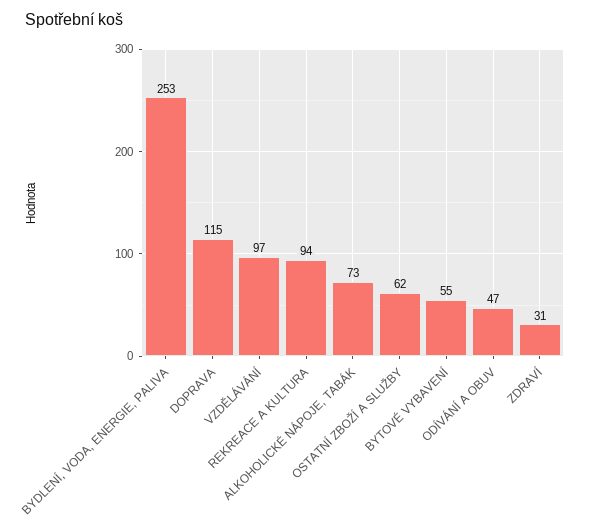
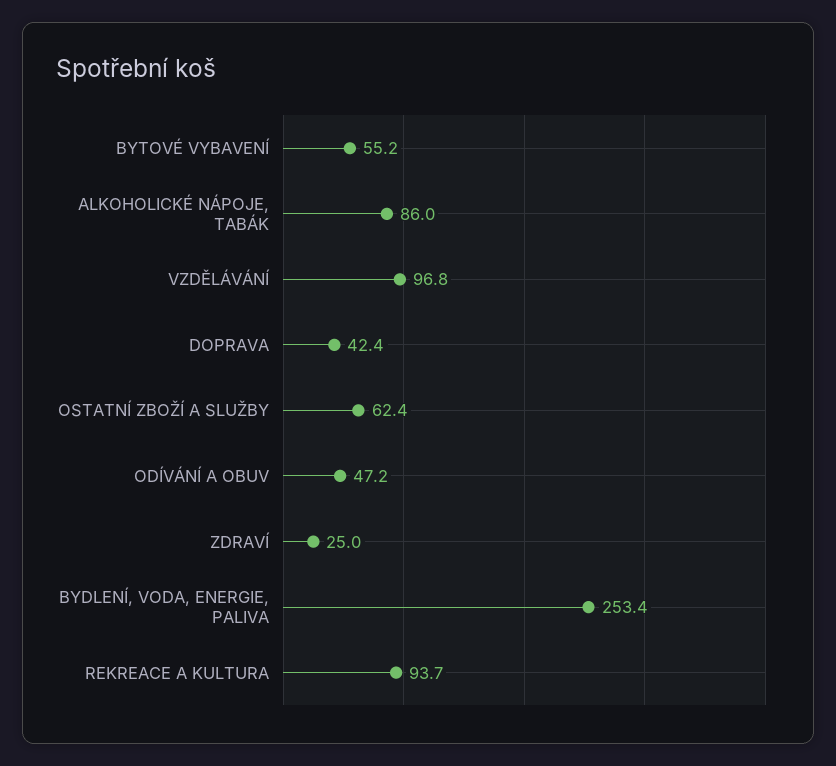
DOPRAVA: 115 -> 42.4
ALKOHOLICKÉ NÁPOJE, TABÁK: 73 -> 86
ZDRAVÍ: 31 -> 25

